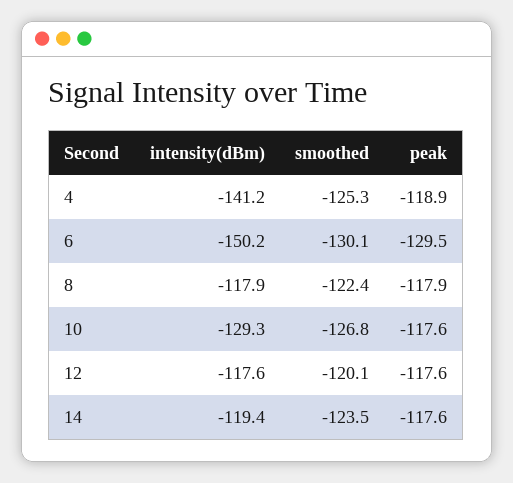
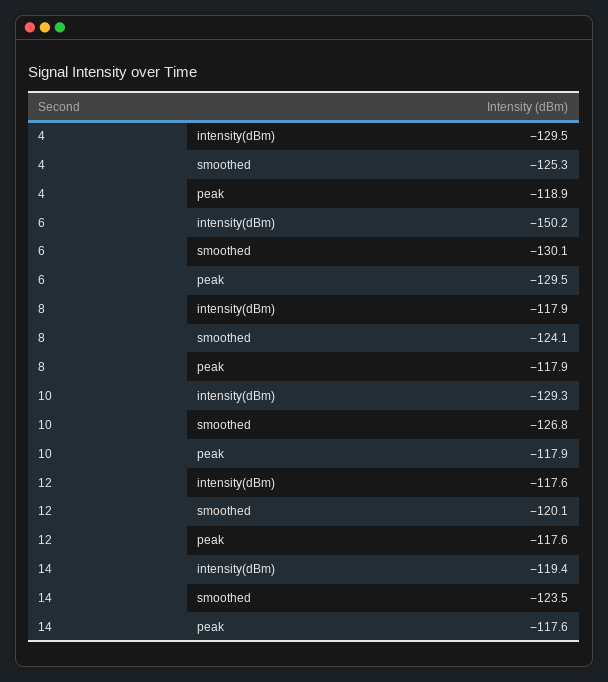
intensity(dBm), 4: -141.2 -> -129.5
smoothed, 8: -122.4 -> -124.1
peak, 10: -117.6 -> -117.9

